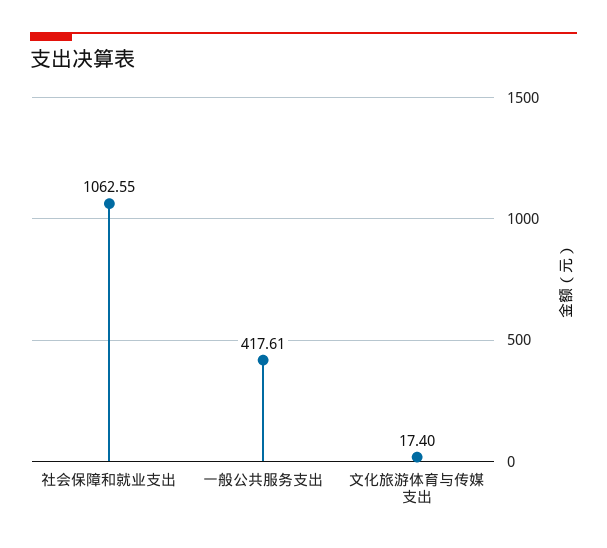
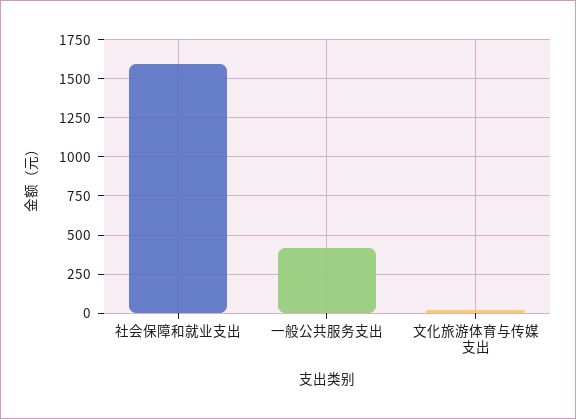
社会保障和就业支出: 1062.55 -> 1600

